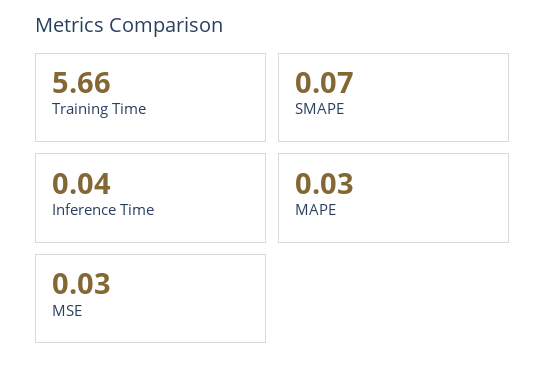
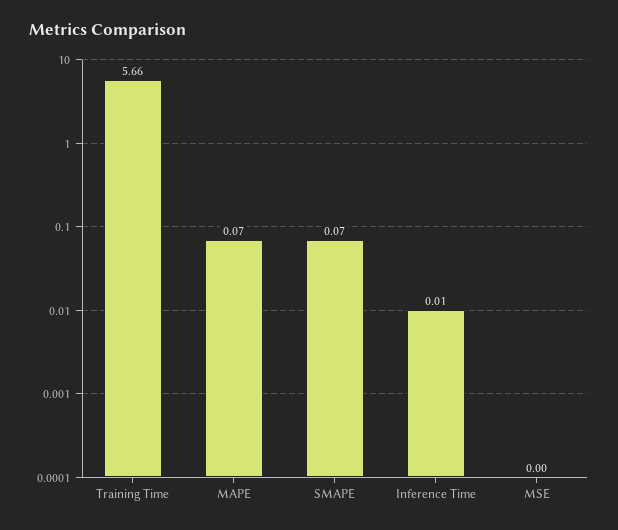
Inference Time: 0.04 -> 0.01
MAPE: 0.03 -> 0.07
MSE: 0.03 -> 0

